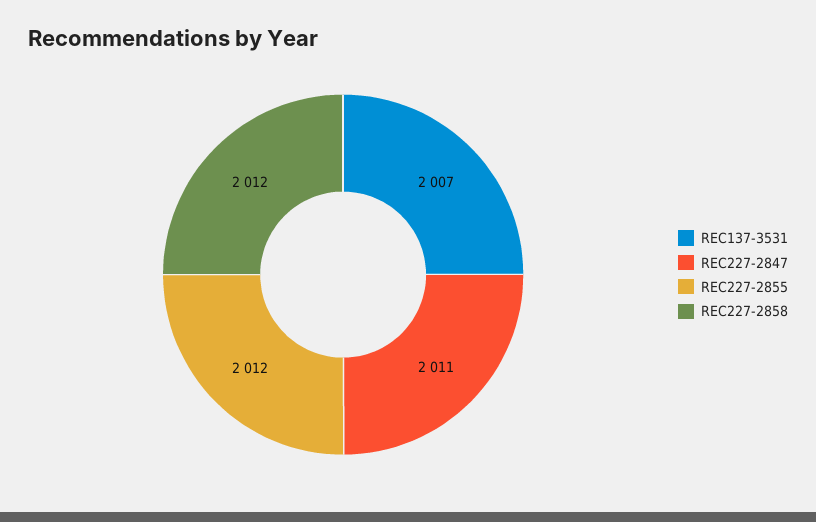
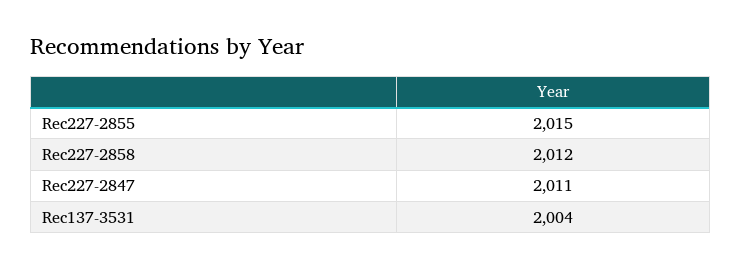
REC137-3531: 2007 -> 2004
REC227-2855: 2012 -> 2015

